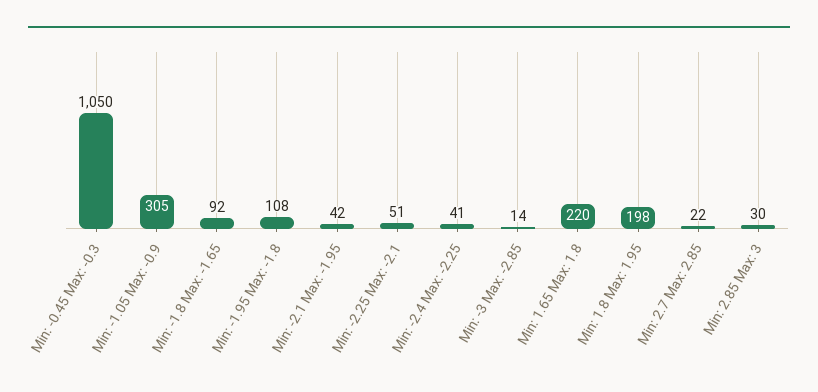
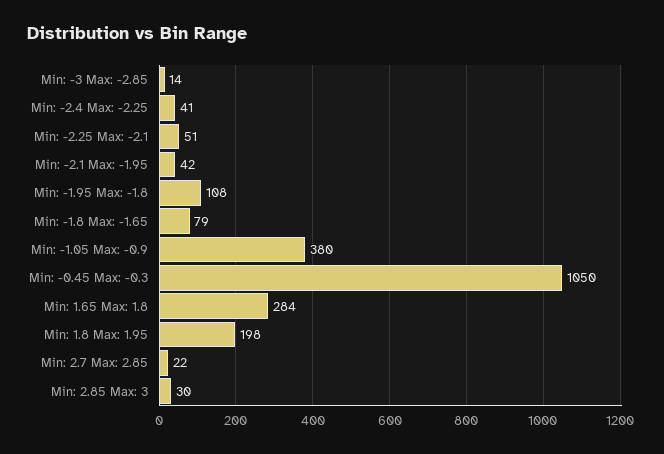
Min: -1.05 Max: -0.9: 305 -> 380
Min: -1.8 Max: -1.65: 92 -> 79
Min: 1.65 Max: 1.8: 220 -> 284

